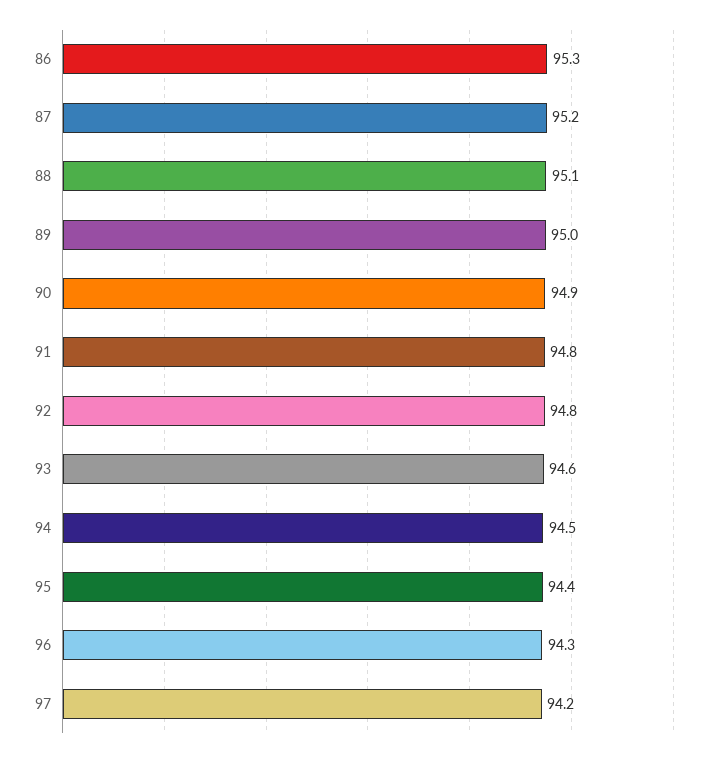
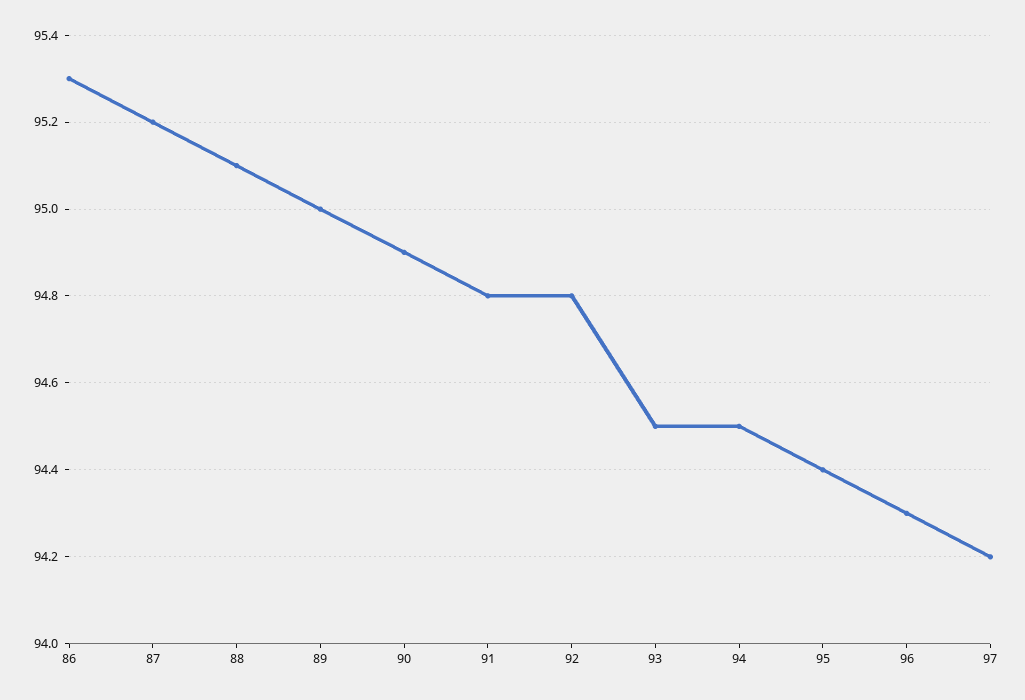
93: 94.6 -> 94.5

